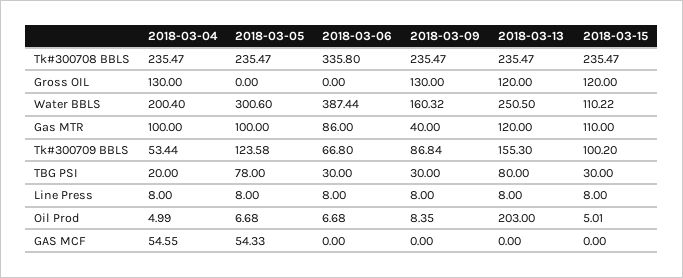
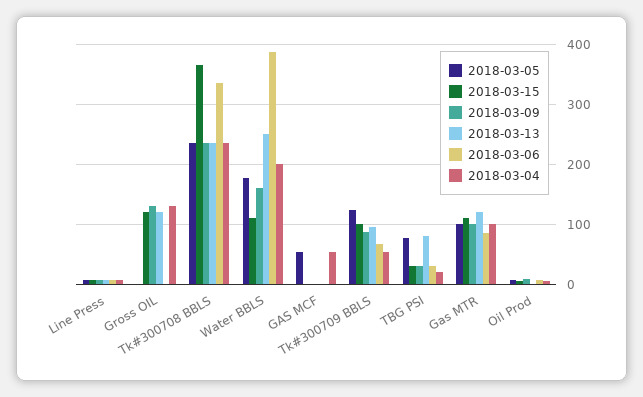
2018-03-15, Tk#300708 BBLS: 235.47 -> 360
2018-03-05, Water BBLS: 300.6 -> 180
2018-03-09, Gas MTR: 40 -> 100
2018-03-13, Tk#300709 BBLS: 155.3 -> 100
2018-03-13, Oil Prod: 203 -> 0

